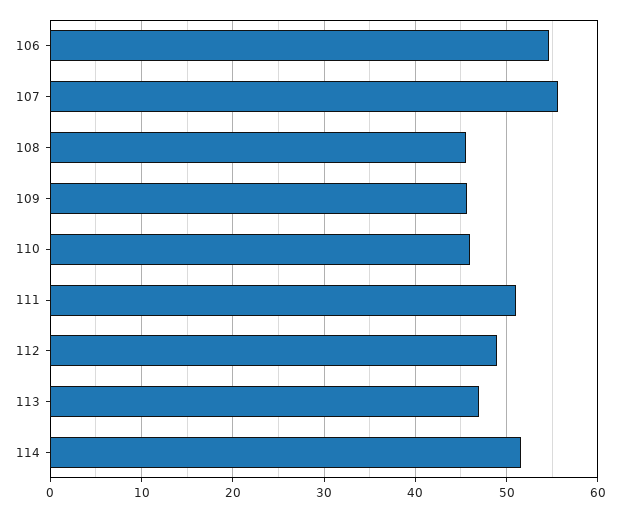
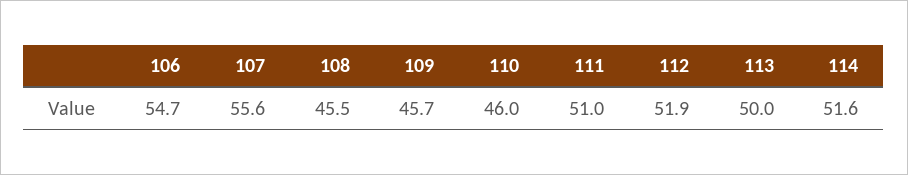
112: 49 -> 51.9
113: 47 -> 50

